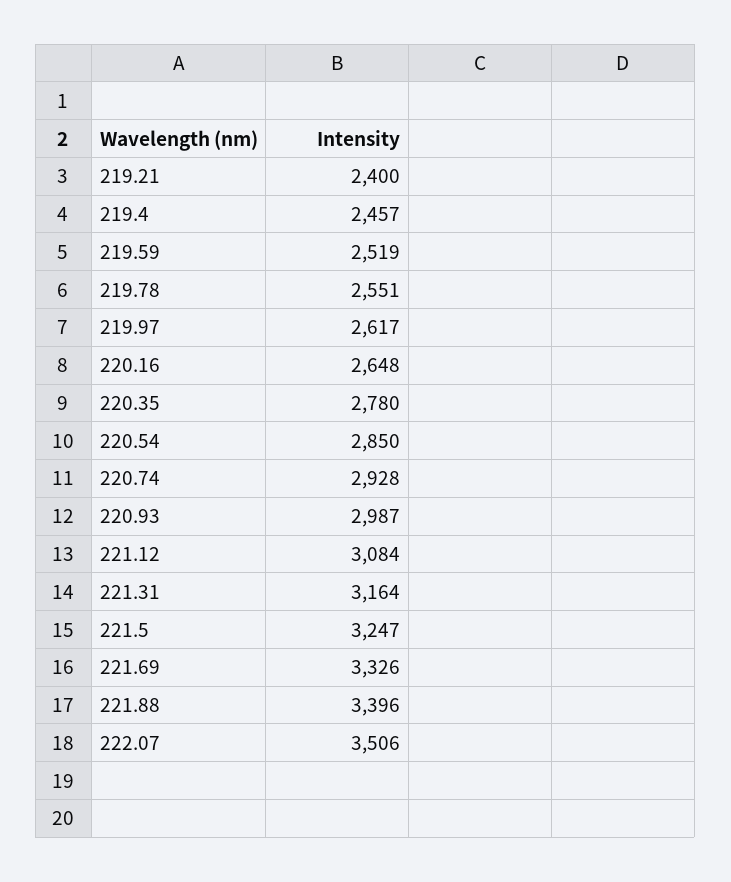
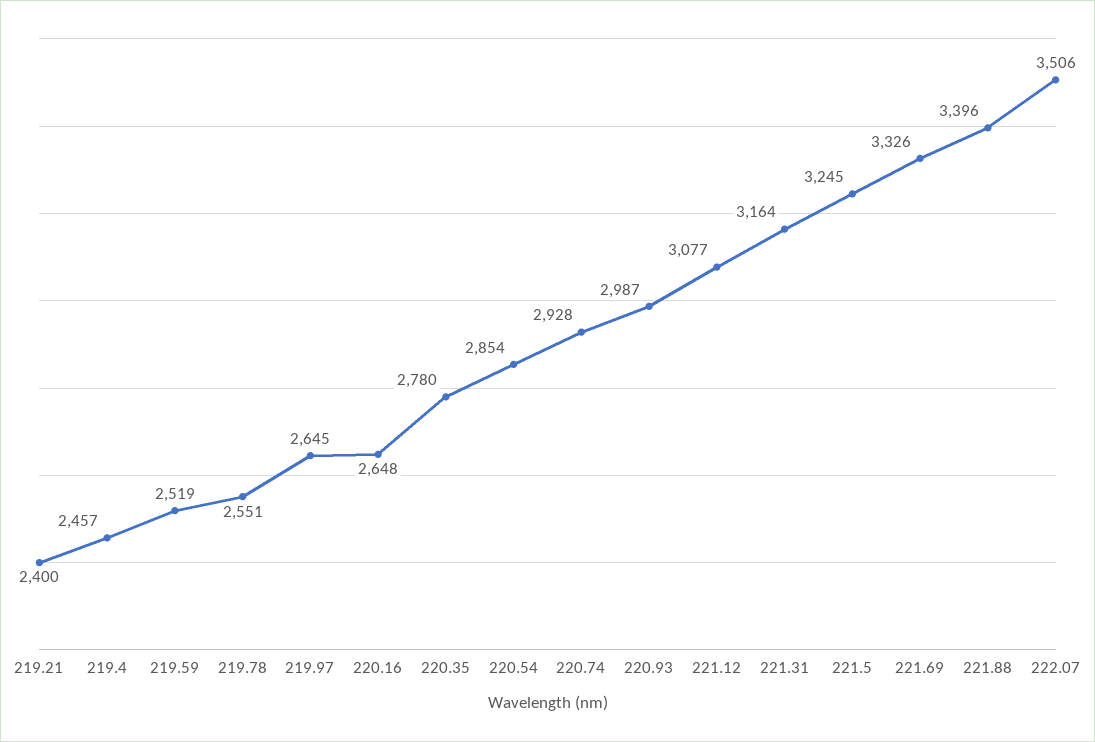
219.97: 2617 -> 2645
220.54: 2850 -> 2854
221.12: 3084 -> 3077
221.5: 3247 -> 3245

